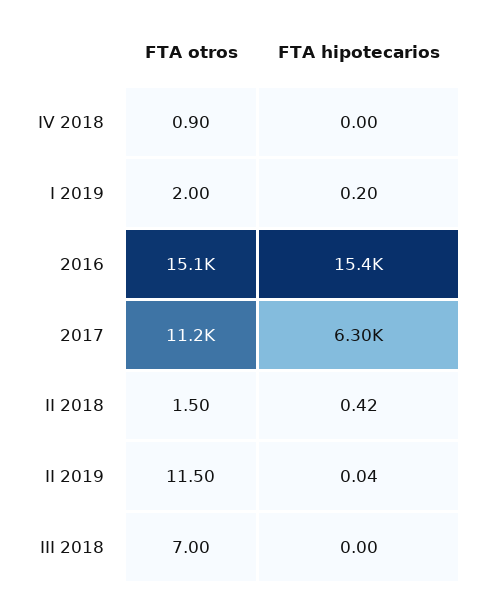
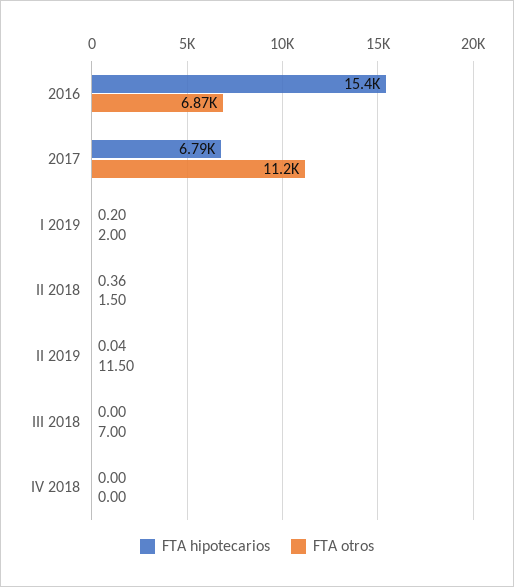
FTA otros, IV 2018: 0.9 -> 0
FTA otros, 2016: 15100 -> 6870
FTA hipotecarios, 2017: 6300 -> 6790
FTA hipotecarios, II 2018: 0.42 -> 0.36

